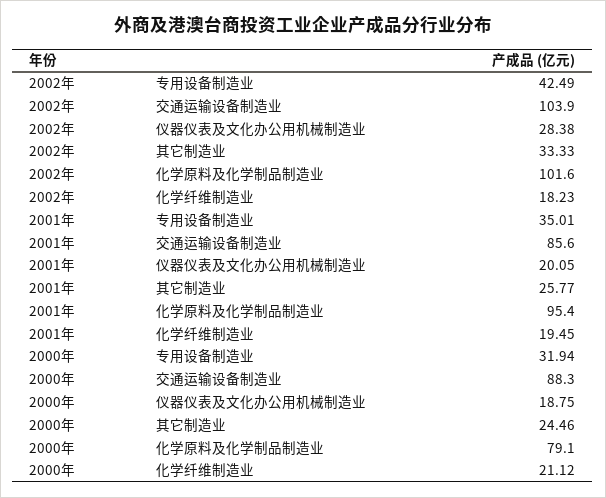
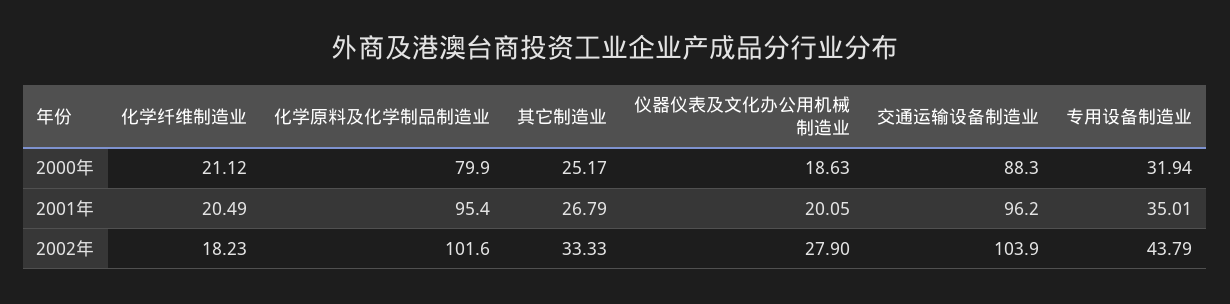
2002年, 专用设备制造业: 42.49 -> 43.79
2002年, 仪器仪表及文化办公用机械制造业: 28.38 -> 27.9
2001年, 交通运输设备制造业: 85.6 -> 96.2
2001年, 其它制造业: 25.77 -> 26.79
2001年, 化学纤维制造业: 19.45 -> 20.49
2000年, 仪器仪表及文化办公用机械制造业: 18.75 -> 18.63
2000年, 其它制造业: 24.46 -> 25.17
2000年, 化学原料及化学制品制造业: 79.1 -> 79.9

